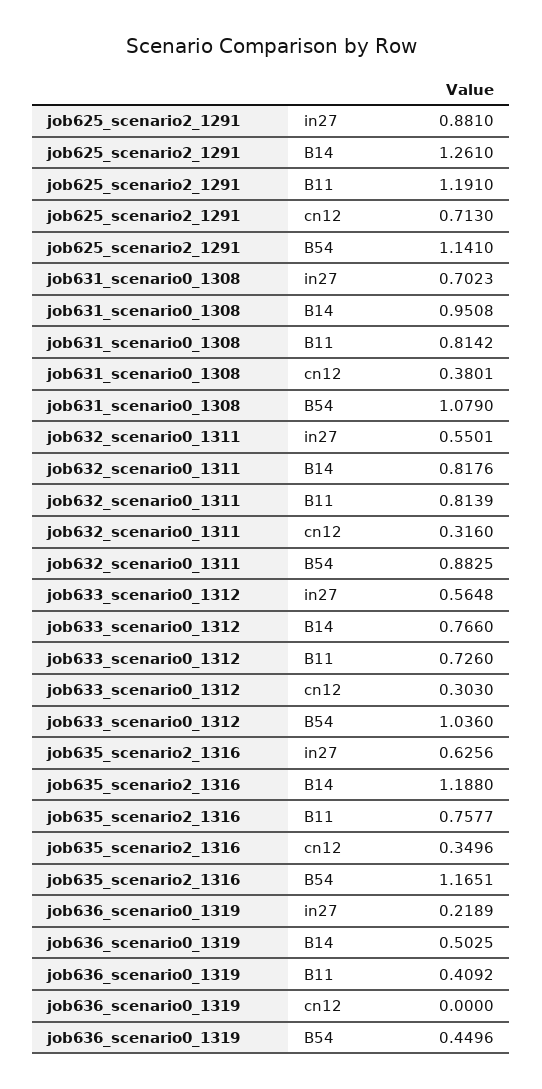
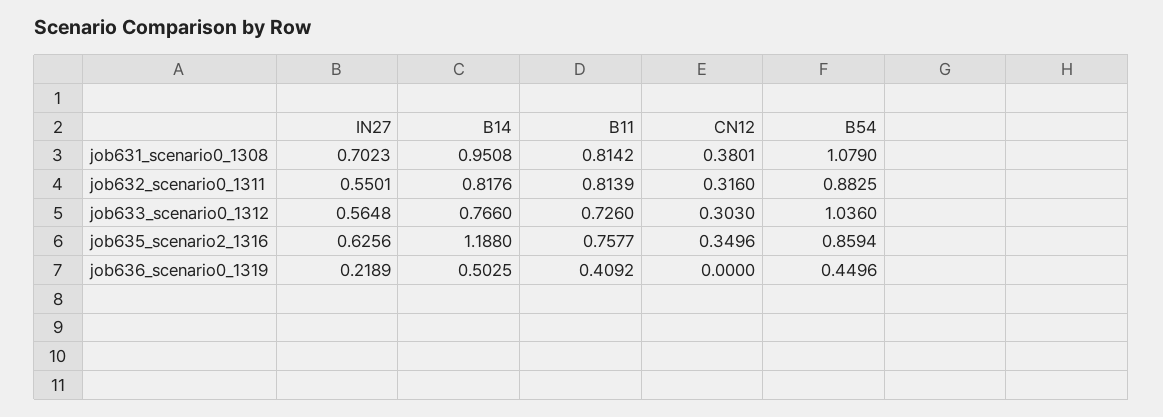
job625_scenario2_1291, in27: 0.881 -> none
job625_scenario2_1291, B14: 1.261 -> none
job625_scenario2_1291, B11: 1.191 -> none
job625_scenario2_1291, cn12: 0.713 -> none
job625_scenario2_1291, B54: 1.141 -> none
job635_scenario2_1316, B54: 1.1651 -> 0.8594

